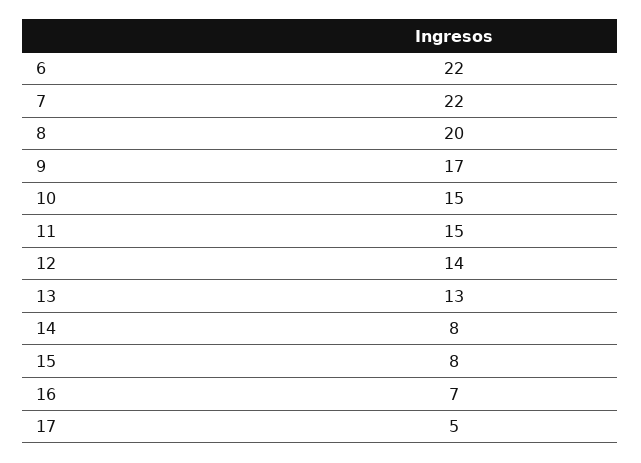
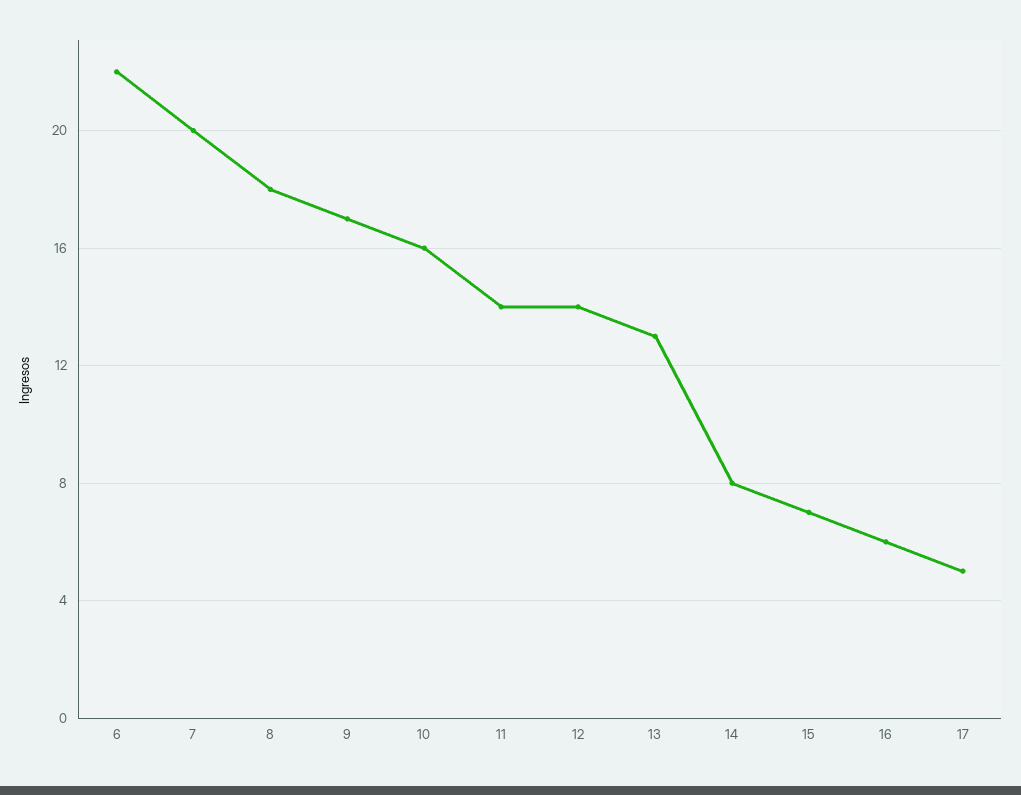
7: 22 -> 20
8: 20 -> 18
10: 15 -> 16
11: 15 -> 14
15: 8 -> 7
16: 7 -> 6

